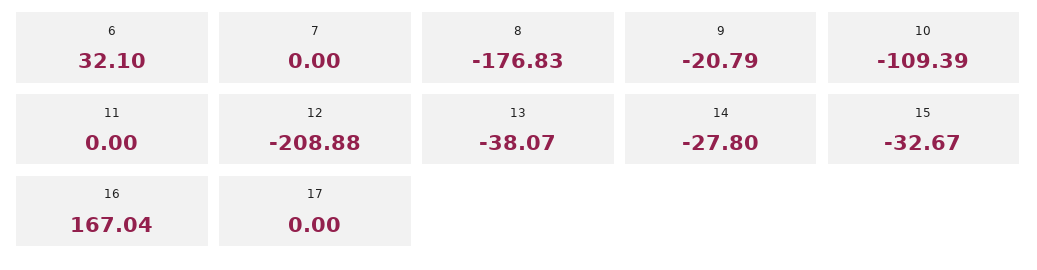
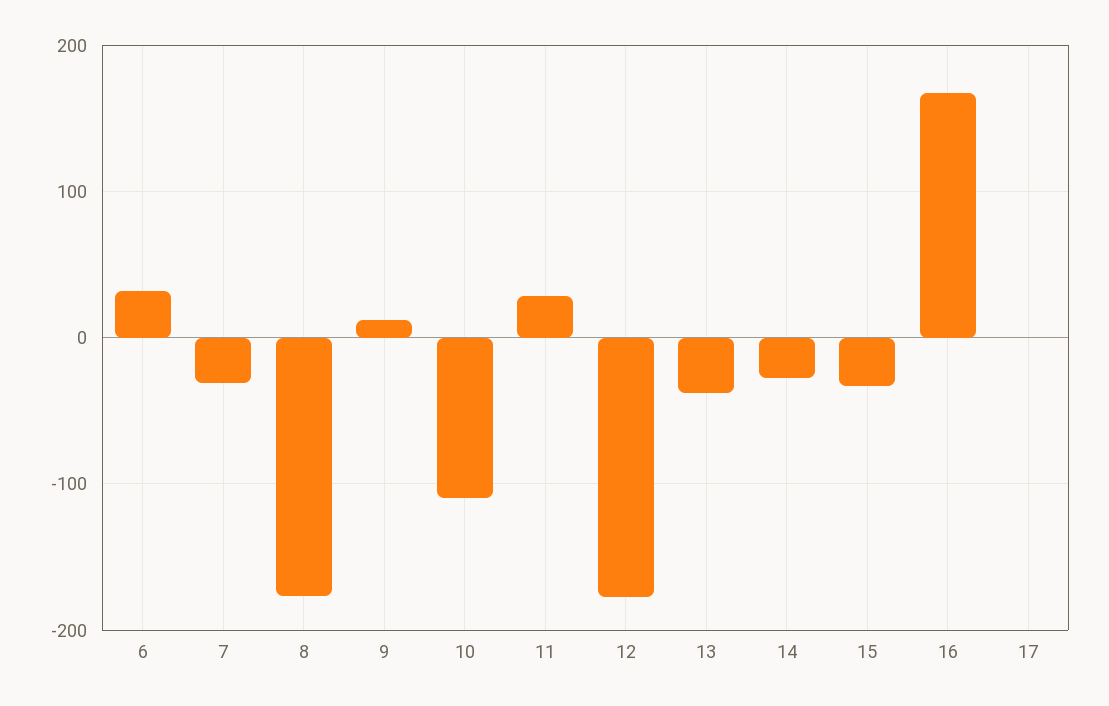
7: 0 -> -30
9: -20.79 -> 10
11: 0 -> 30
12: -208.88 -> -180

